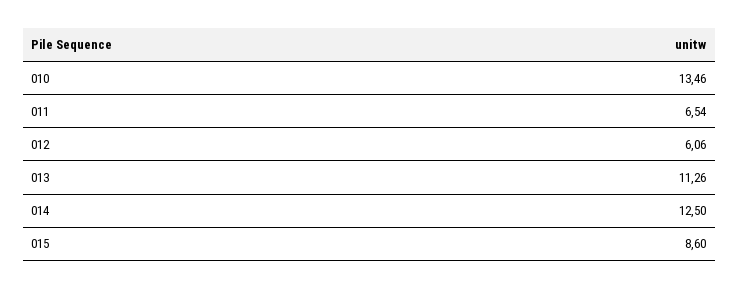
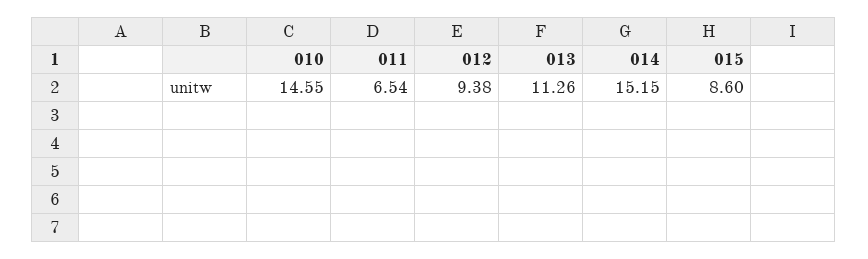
010: 13.46 -> 14.55
012: 6.06 -> 9.38
014: 12.5 -> 15.15

